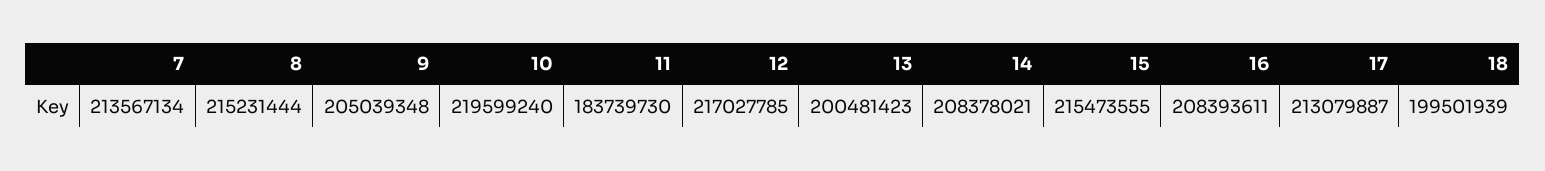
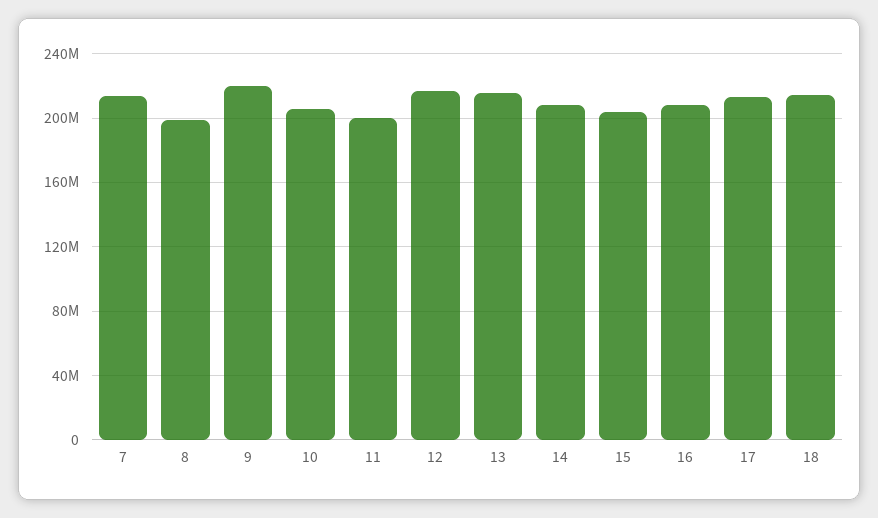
8: 215231444 -> 200000000
9: 205039348 -> 220000000
10: 219599240 -> 205000000
11: 183739730 -> 200000000
13: 200481423 -> 215000000
15: 215473555 -> 205000000
18: 199501939 -> 215000000

